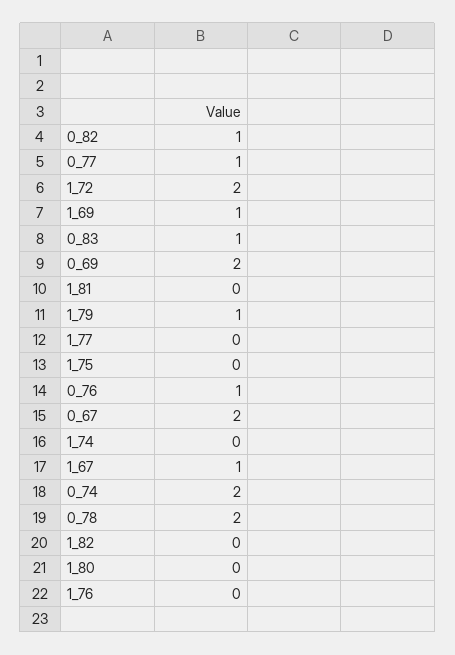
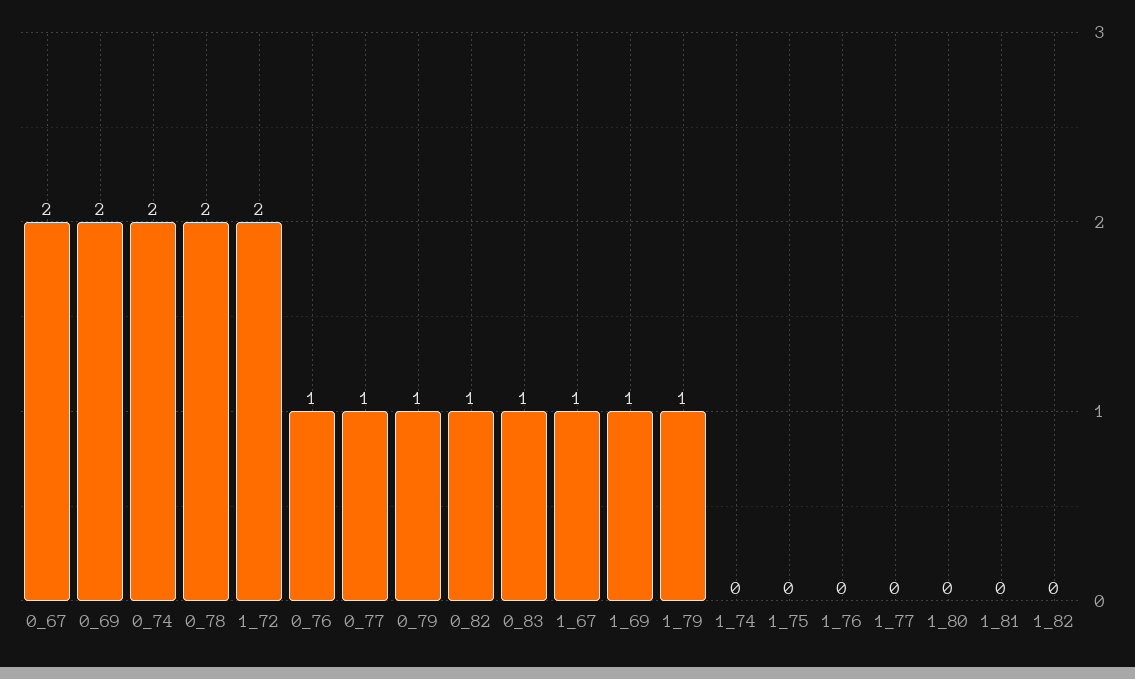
0_79: none -> 1

